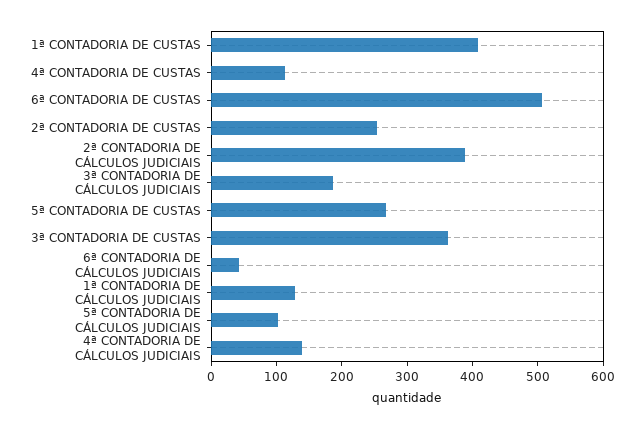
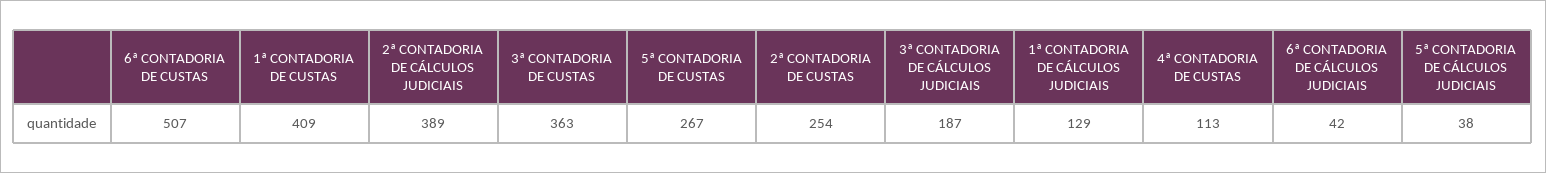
5ª CONTADORIA DE CÁLCULOS JUDICIAIS: 100 -> 38
4ª CONTADORIA DE CÁLCULOS JUDICIAIS: 140 -> none

